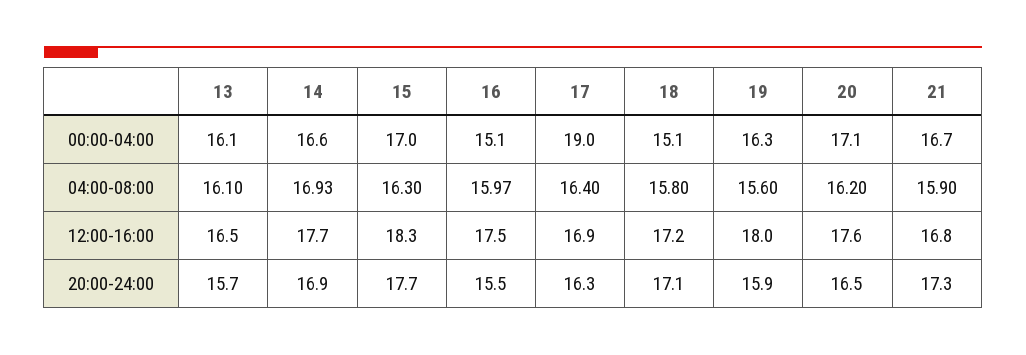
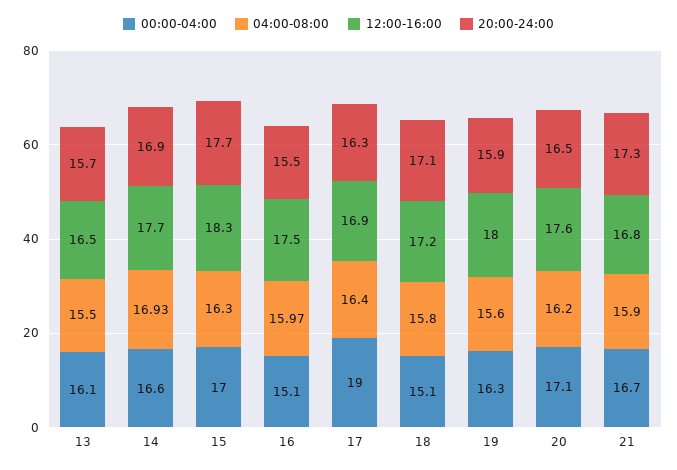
04:00-08:00, 13: 16.1 -> 15.5

